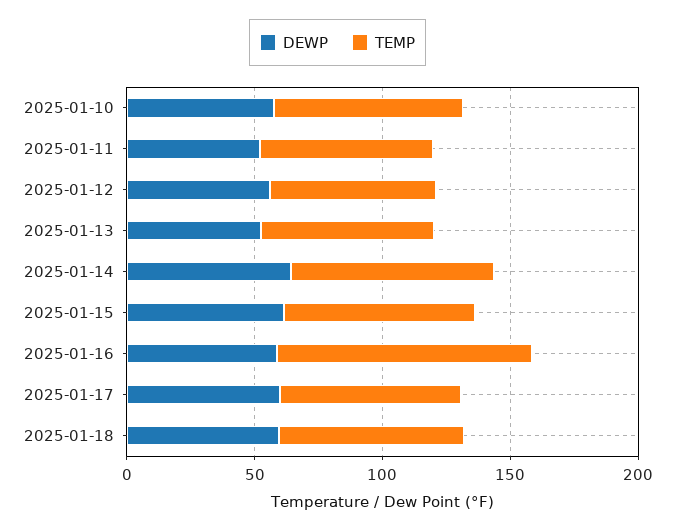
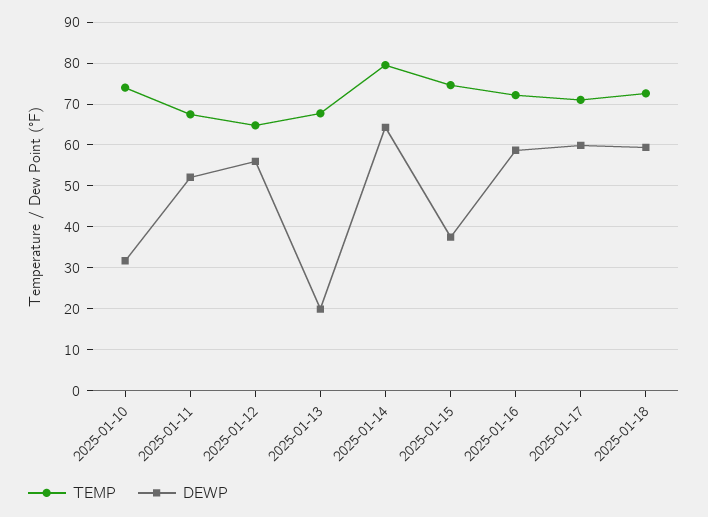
DEWP, 2025-01-10: 60 -> 32
DEWP, 2025-01-13: 50 -> 20
DEWP, 2025-01-15: 60 -> 38
TEMP, 2025-01-16: 100 -> 72

